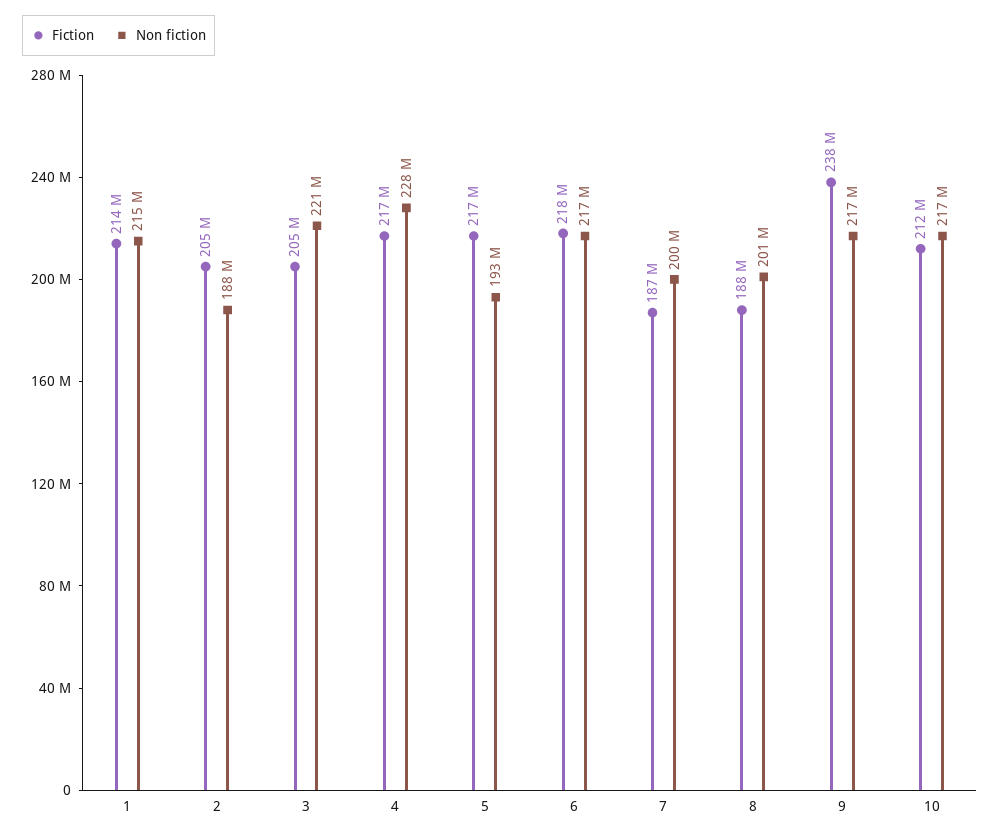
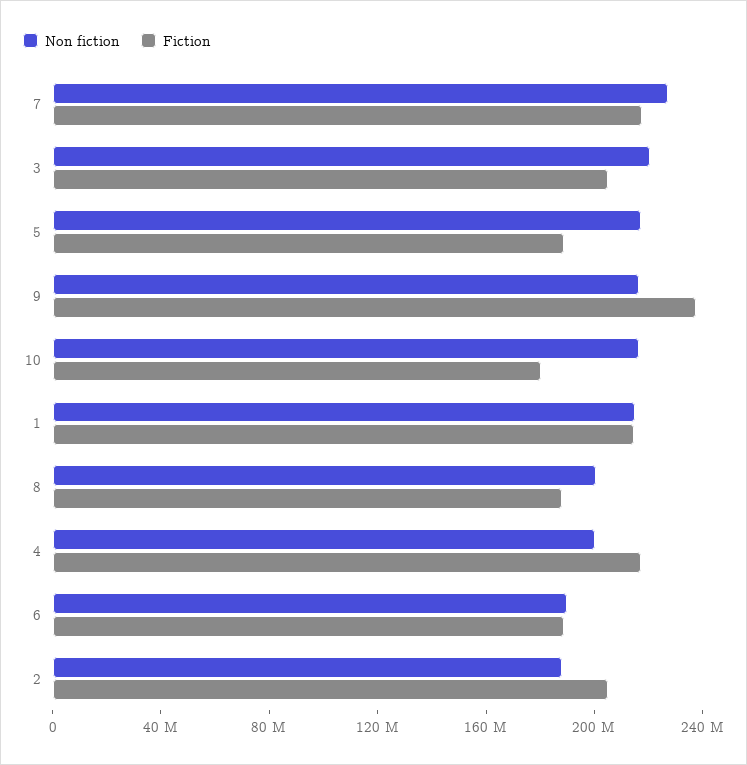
Non fiction, 4: 228000000 -> 200000000
Fiction, 5: 217000000 -> 190000000
Non fiction, 5: 193000000 -> 220000000
Fiction, 6: 218000000 -> 190000000
Non fiction, 6: 217000000 -> 190000000
Fiction, 7: 187000000 -> 220000000
Non fiction, 7: 200000000 -> 230000000
Fiction, 10: 212000000 -> 180000000

